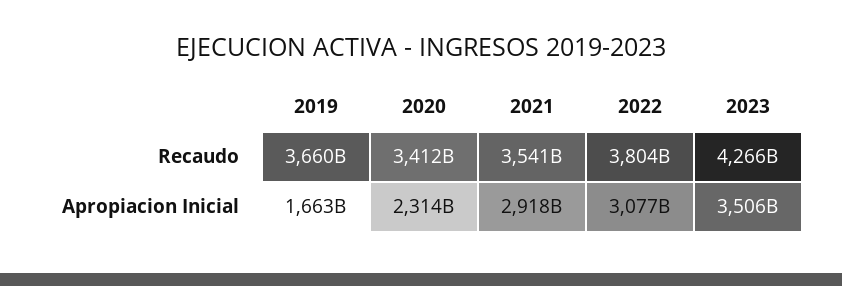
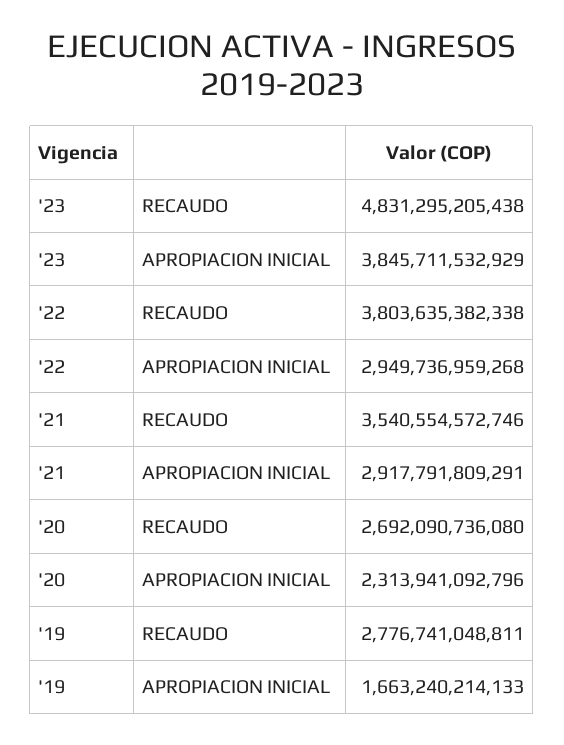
2019, Recaudo: 3660000000000 -> 2776741048811
2020, Recaudo: 3412000000000 -> 2692090736080
2023, Recaudo: 4266000000000 -> 4831295205438
2022, Apropiacion Inicial: 3077000000000 -> 2949736959268
2023, Apropiacion Inicial: 3506000000000 -> 3845711532929

